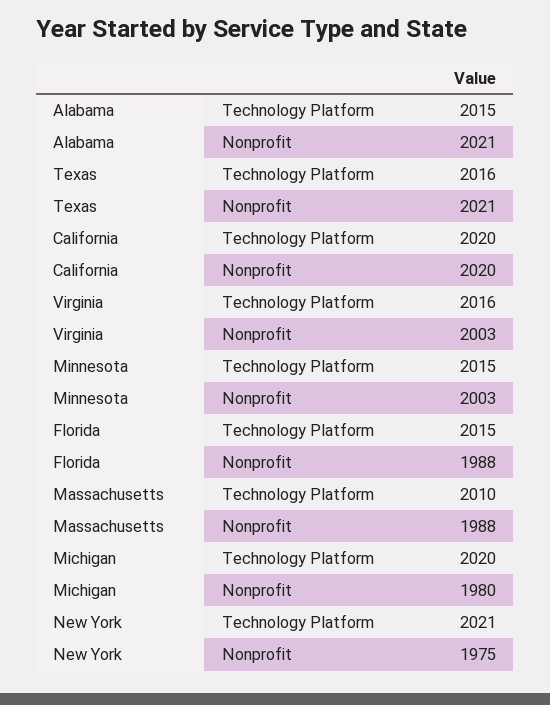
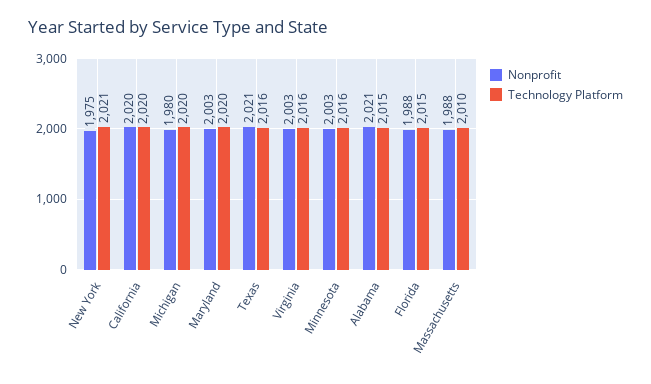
Technology Platform, Minnesota: 2015 -> 2016
Nonprofit, Maryland: none -> 2003
Technology Platform, Maryland: none -> 2020

